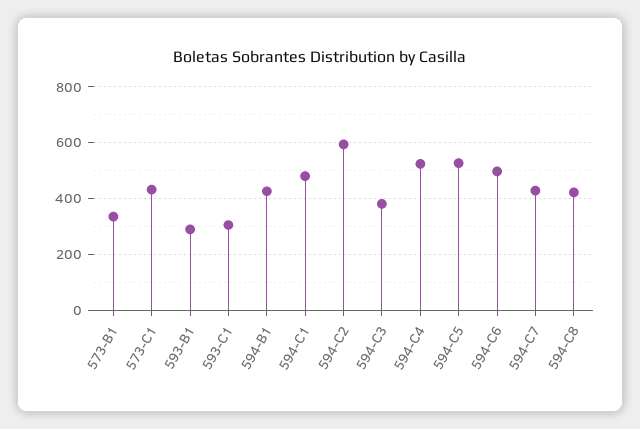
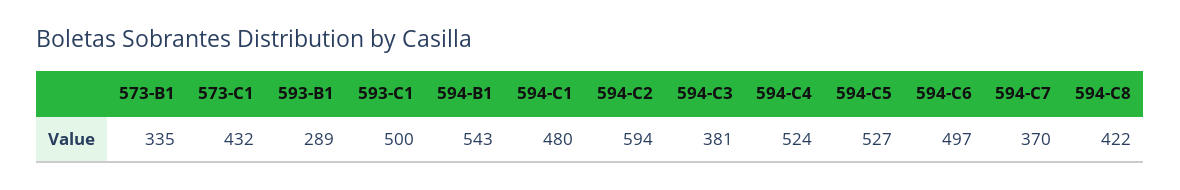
593-C1: 300 -> 500
594-B1: 425 -> 543
594-C7: 425 -> 370

